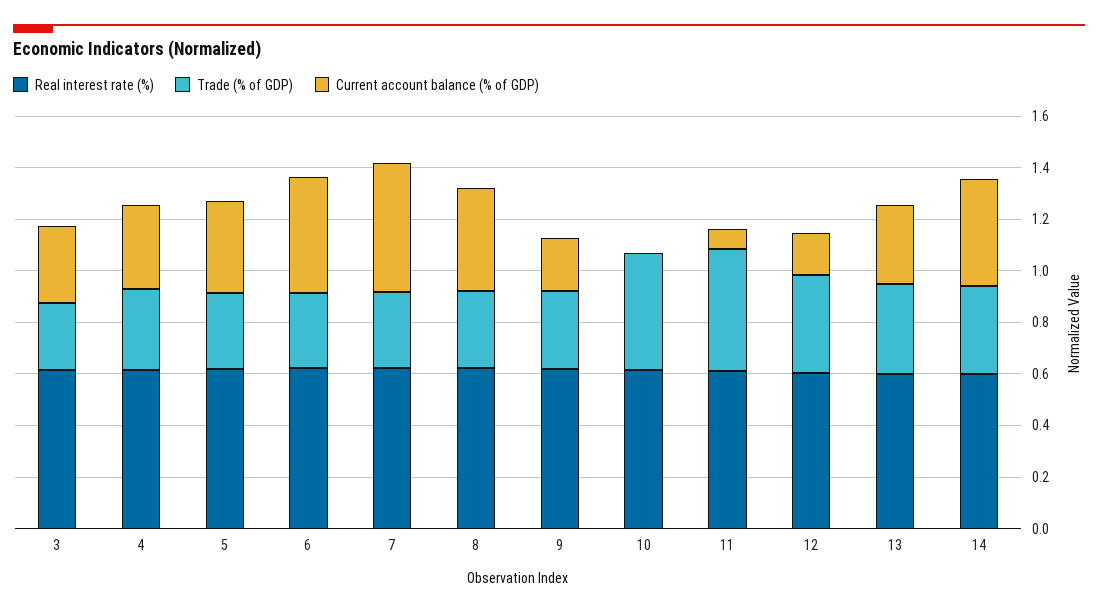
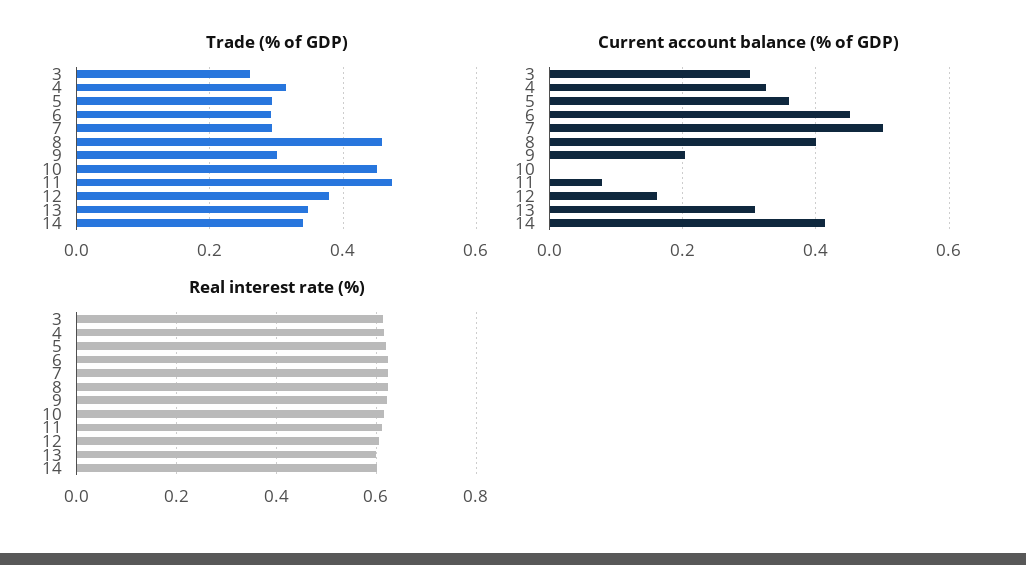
Trade (% of GDP), 8: 0.3 -> 0.46

